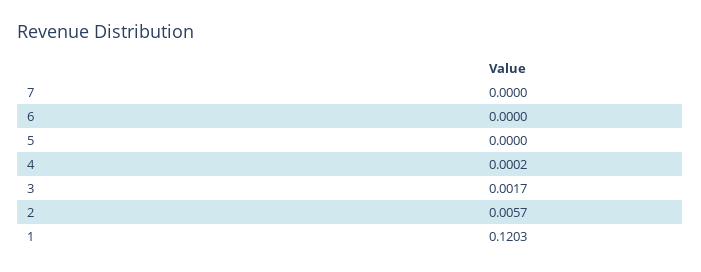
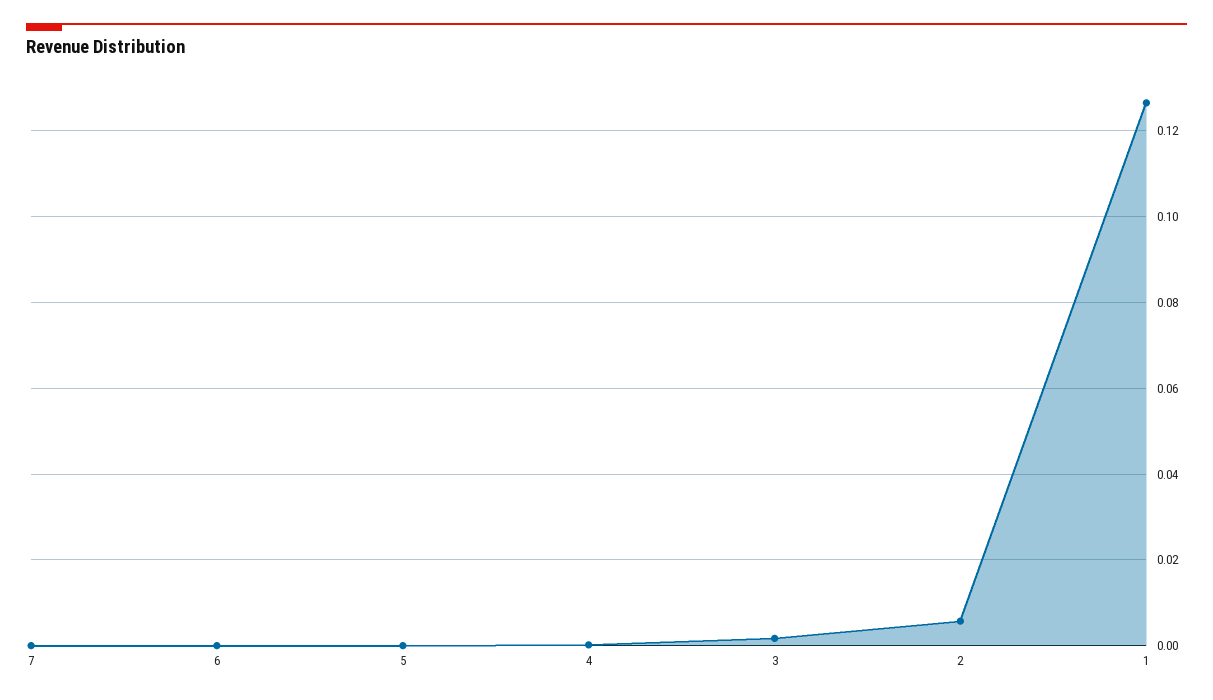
1: 0.1203 -> 0.126

